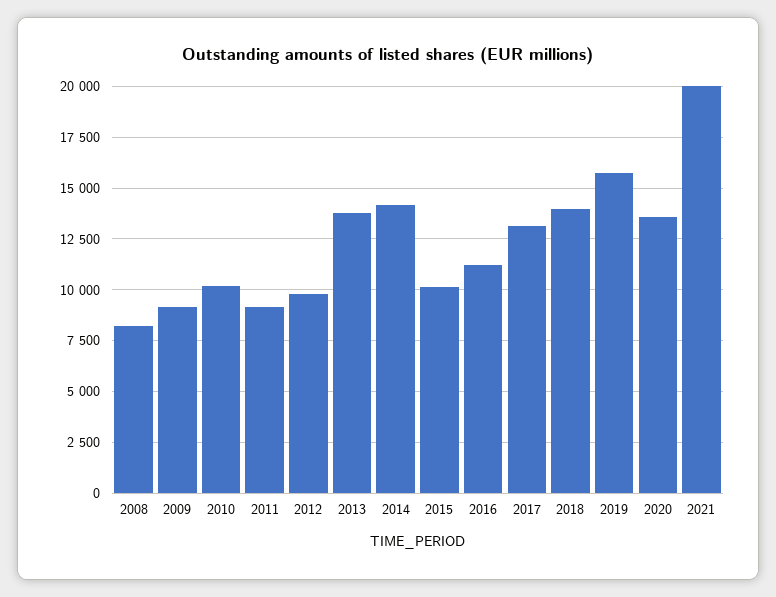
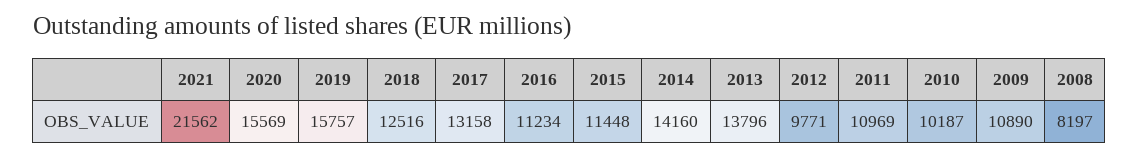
2009: 9000 -> 10890
2011: 9000 -> 10969
2015: 10000 -> 11448
2018: 14000 -> 12516
2020: 13500 -> 15569
2021: 20000 -> 21562

